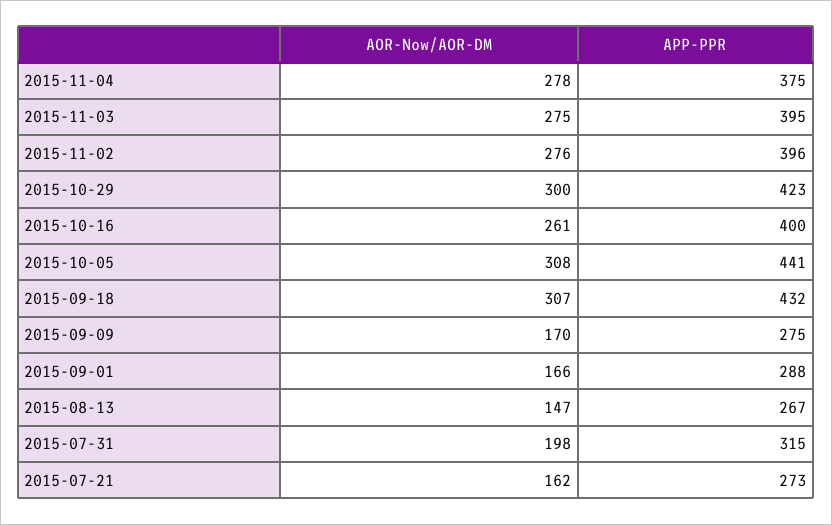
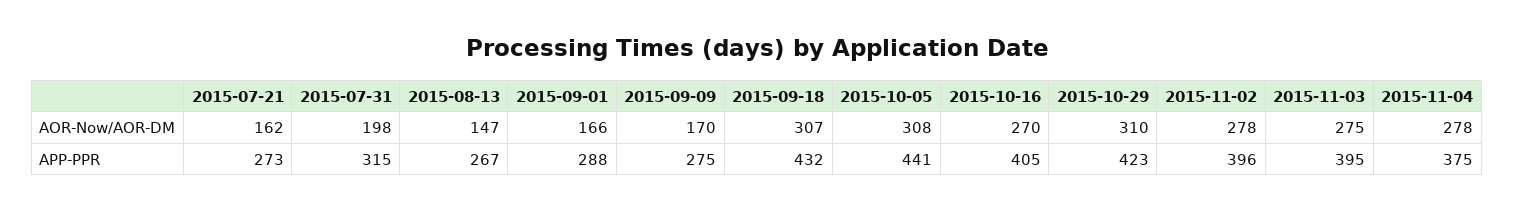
AOR-Now/AOR-DM, 2015-11-02: 276 -> 278
AOR-Now/AOR-DM, 2015-10-29: 300 -> 310
AOR-Now/AOR-DM, 2015-10-16: 261 -> 270
APP-PPR, 2015-10-16: 400 -> 405

